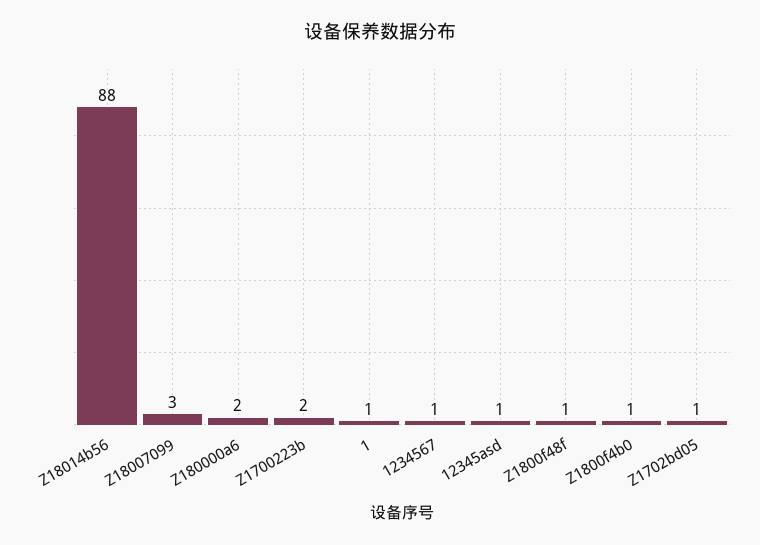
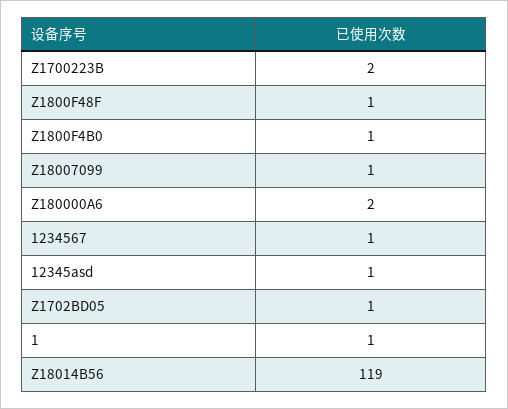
Z18014b56: 88 -> 119
Z18007099: 3 -> 1

